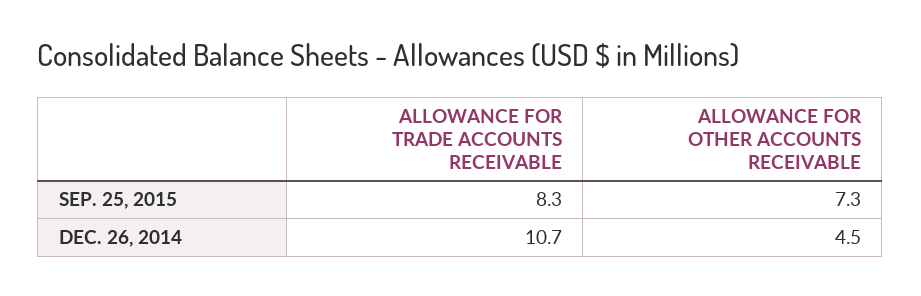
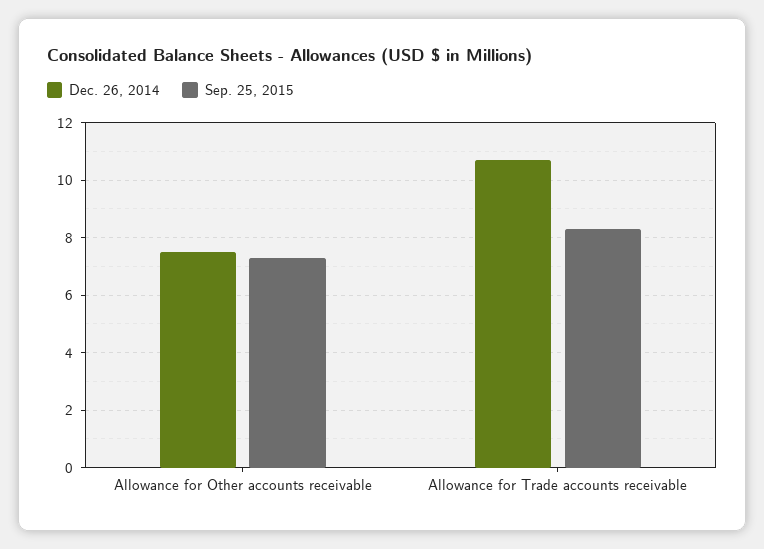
DEC. 26, 2014, ALLOWANCE FOR OTHER ACCOUNTS RECEIVABLE: 4.5 -> 7.5

